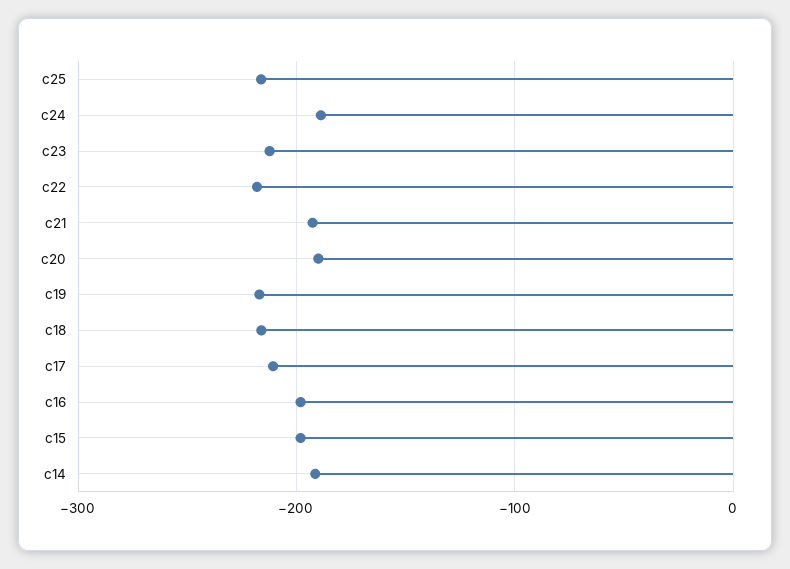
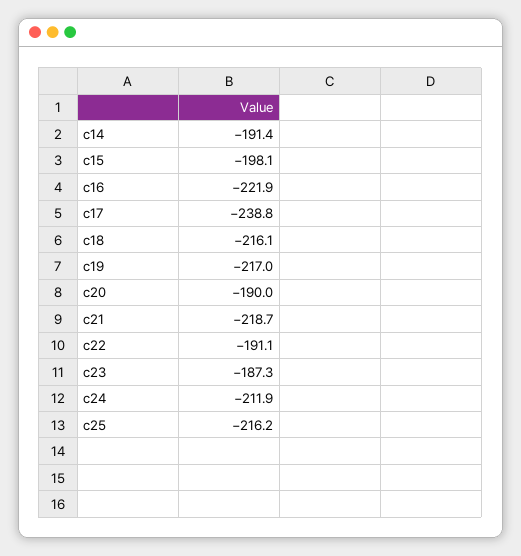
c24: -190 -> -211.9
c23: -210 -> -187.3
c22: -220 -> -191.1
c21: -190 -> -218.7
c17: -210 -> -238.8
c16: -200 -> -221.9

